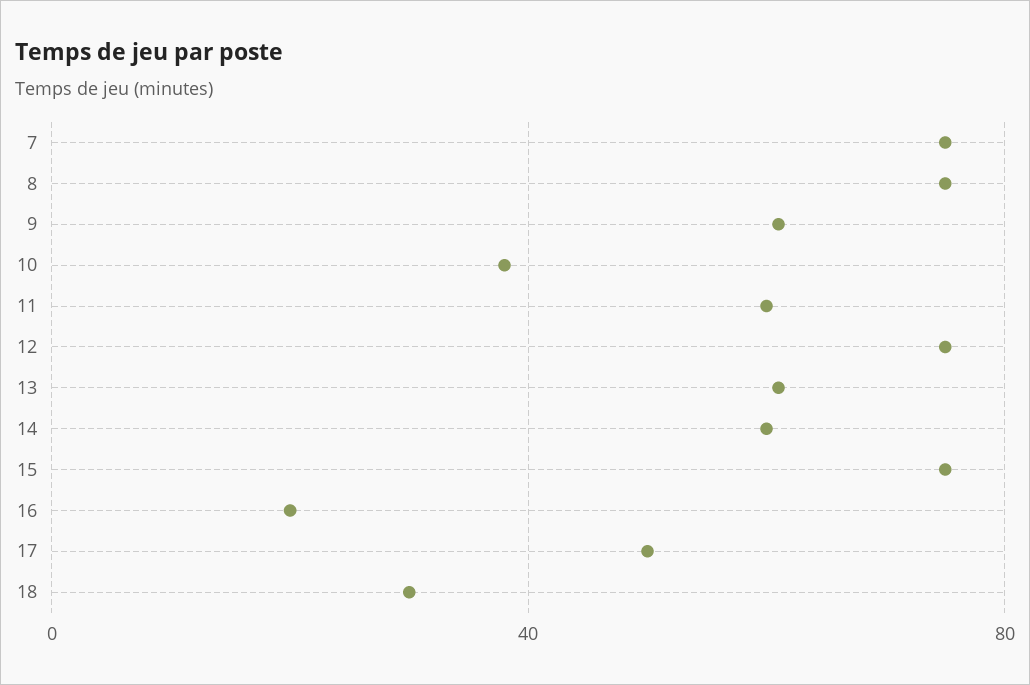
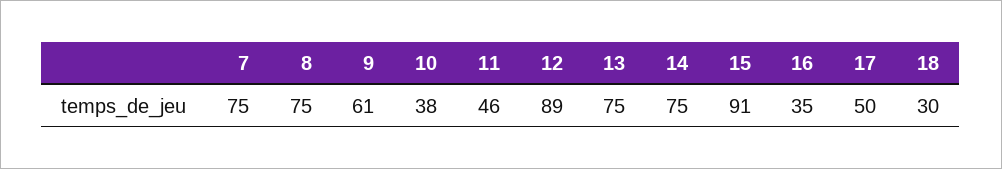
11: 60 -> 46
12: 75 -> 89
13: 60 -> 75
14: 60 -> 75
15: 75 -> 91
16: 20 -> 35

